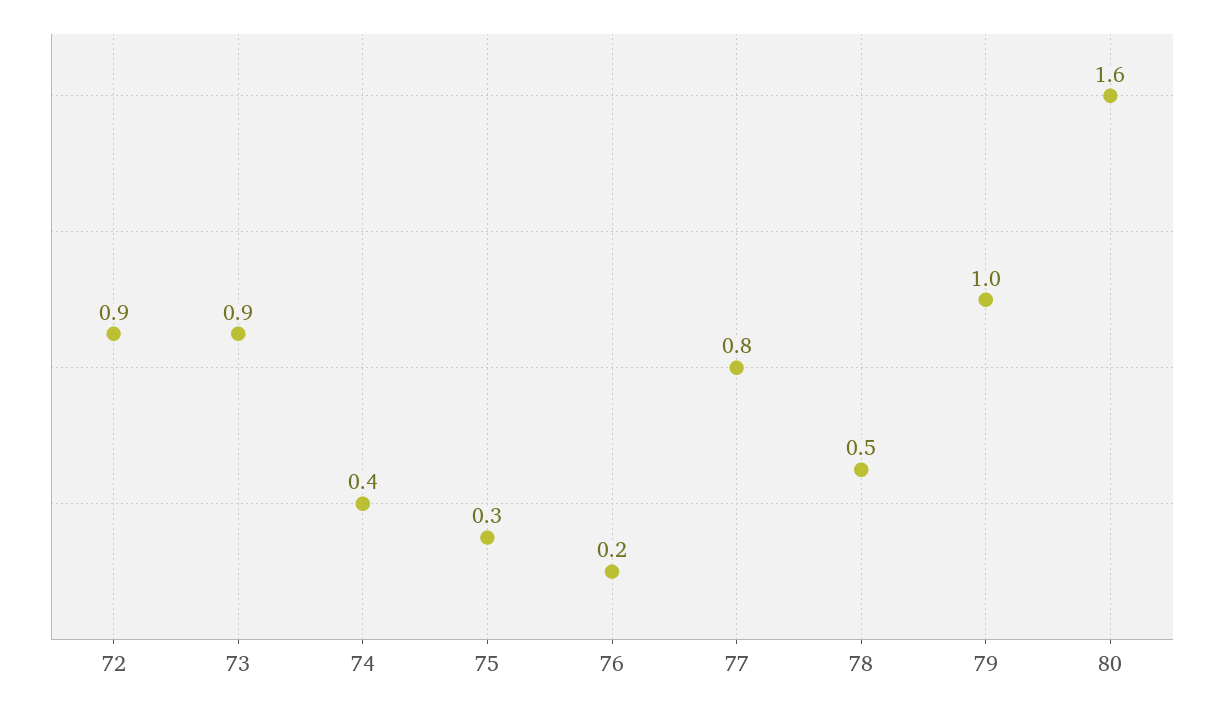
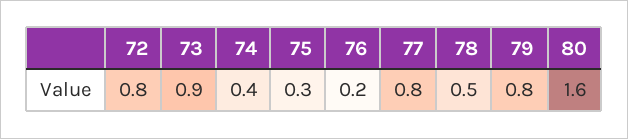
72: 0.9 -> 0.8
79: 1 -> 0.8

